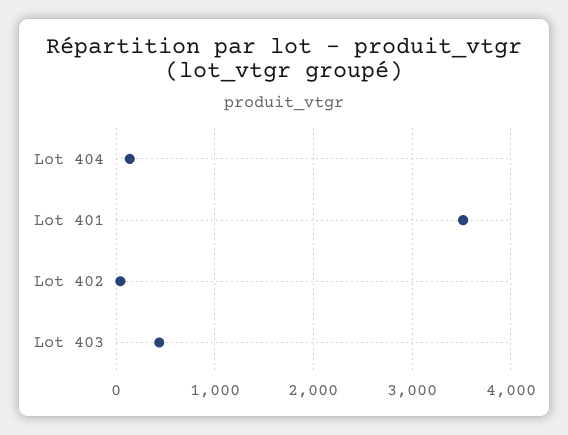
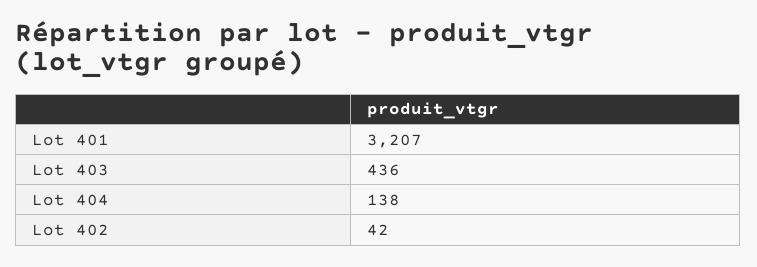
Lot 401: 3500 -> 3207

